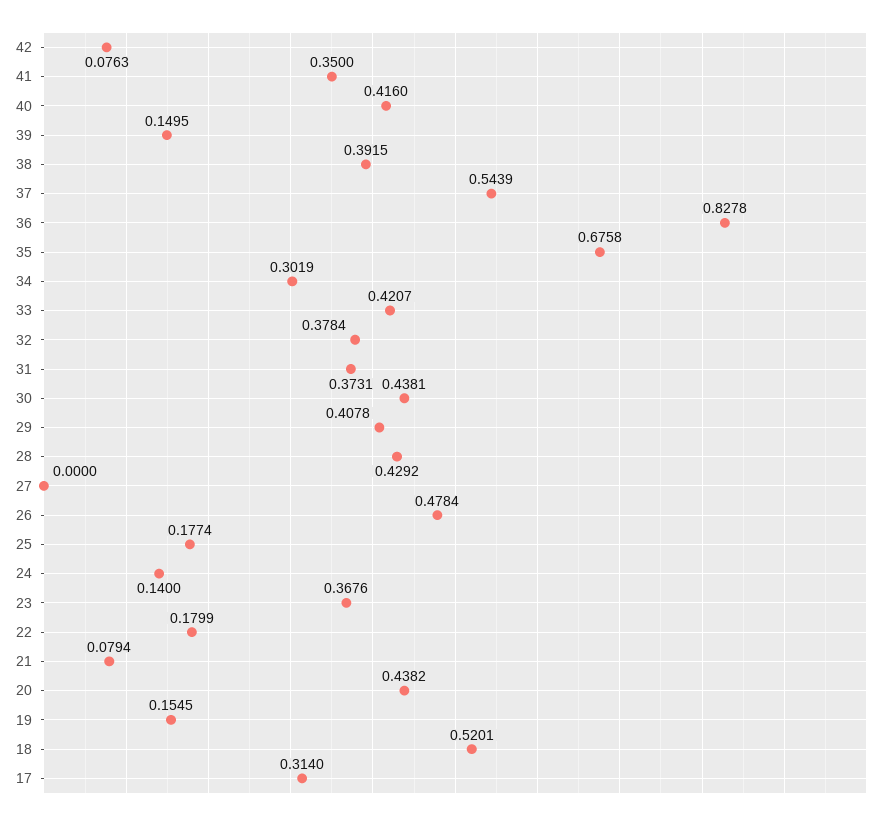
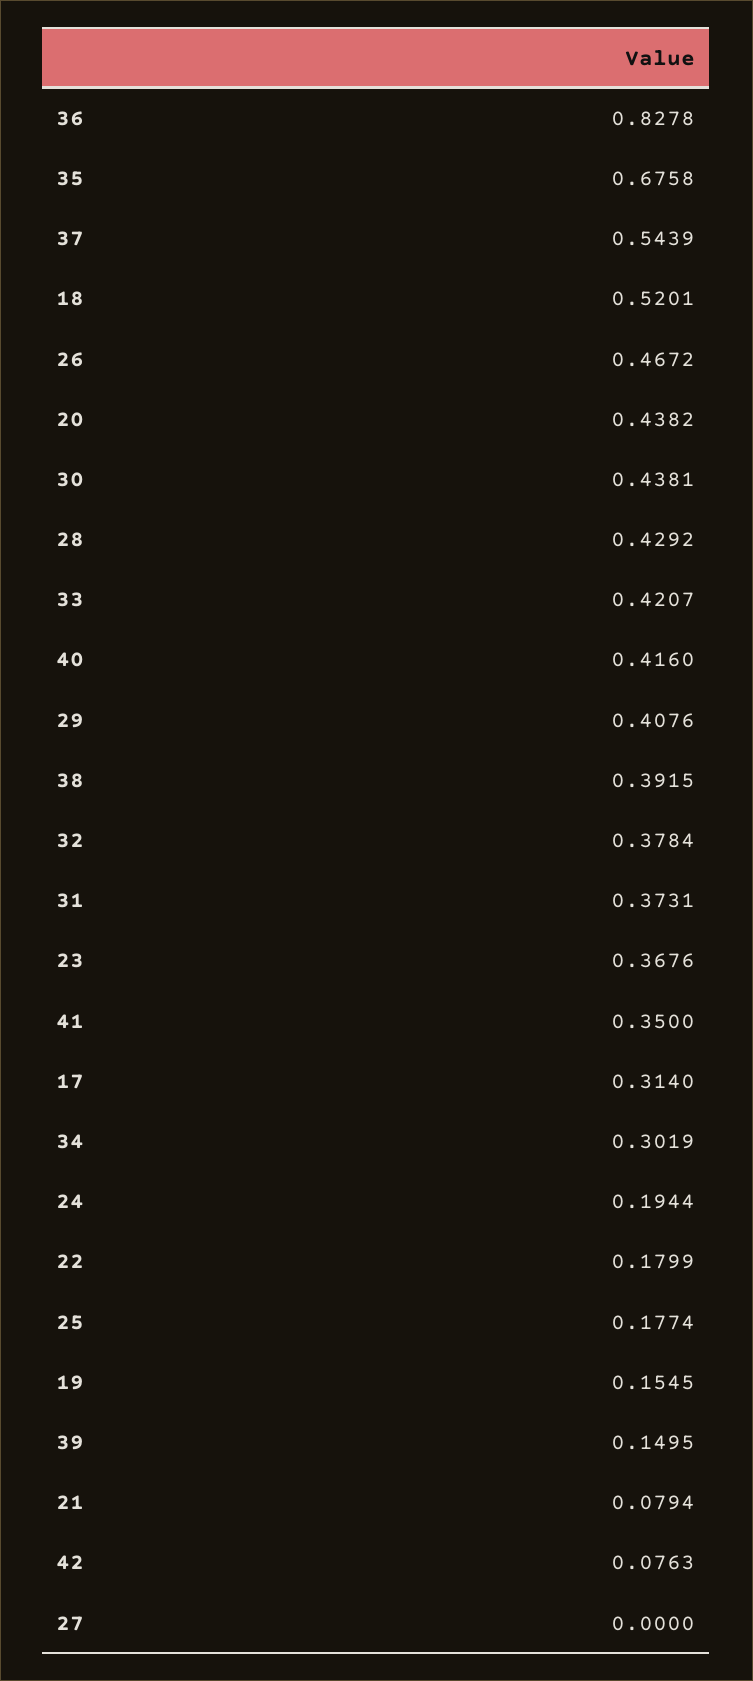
29: 0.4078 -> 0.4076
26: 0.4784 -> 0.4672
24: 0.14 -> 0.1944

